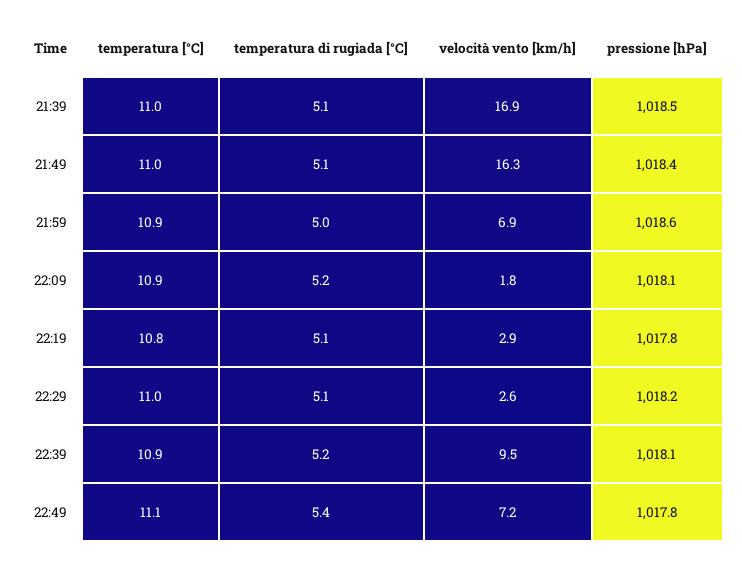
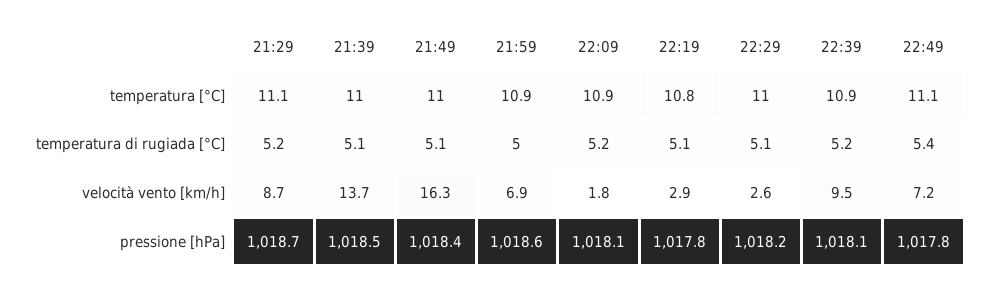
velocità vento [km/h], 21:39: 16.9 -> 13.7
temperatura [°C], 21:29: none -> 11.1
temperatura di rugiada [°C], 21:29: none -> 5.2
velocità vento [km/h], 21:29: none -> 8.7
pressione [hPa], 21:29: none -> 1018.7

